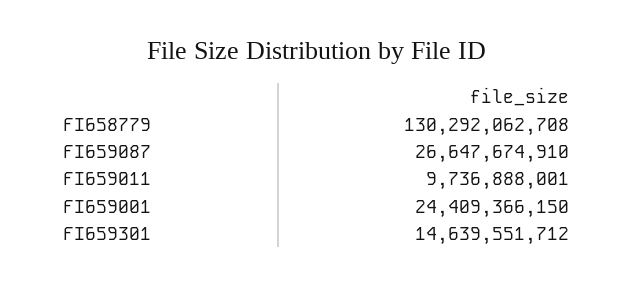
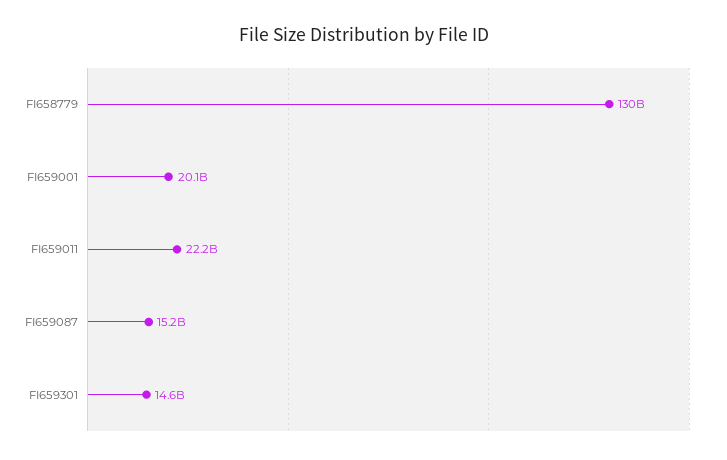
FI659087: 26647674910 -> 15200000000
FI659011: 9736888001 -> 22200000000
FI659001: 24409366150 -> 20100000000

